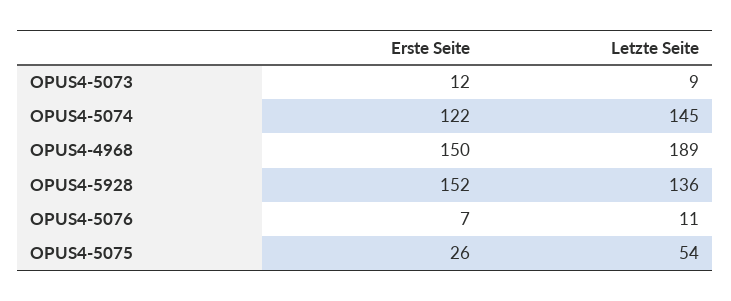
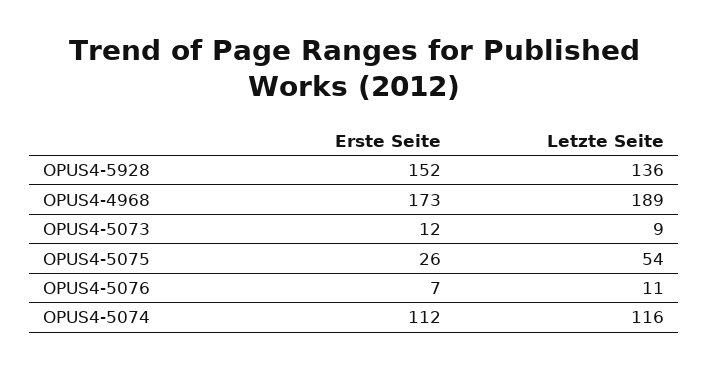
Erste Seite, OPUS4-5074: 122 -> 112
Letzte Seite, OPUS4-5074: 145 -> 116
Erste Seite, OPUS4-4968: 150 -> 173

